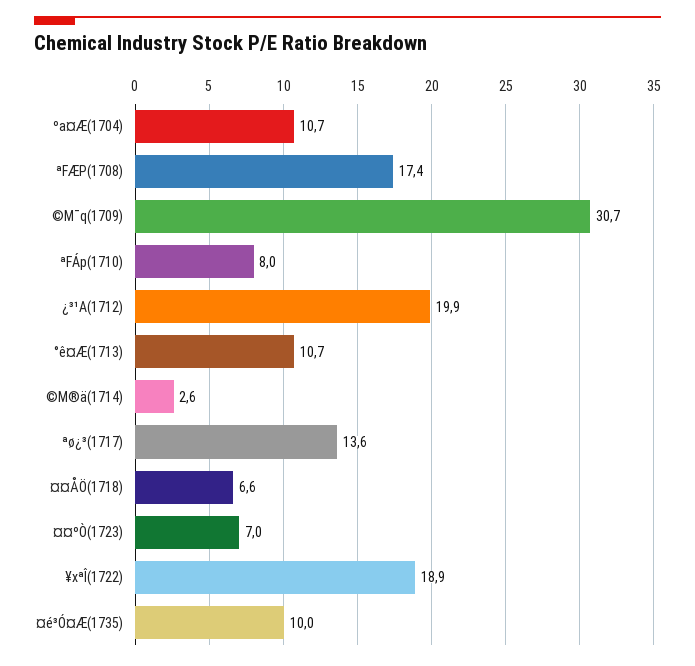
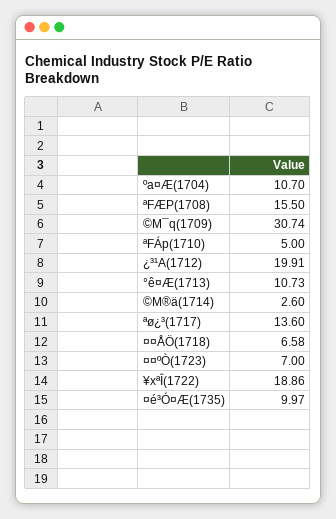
ªFÆP(1708): 17.4 -> 15.5
ªFÁp(1710): 8 -> 5

